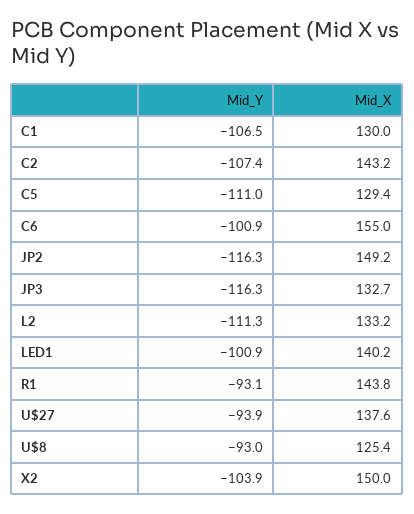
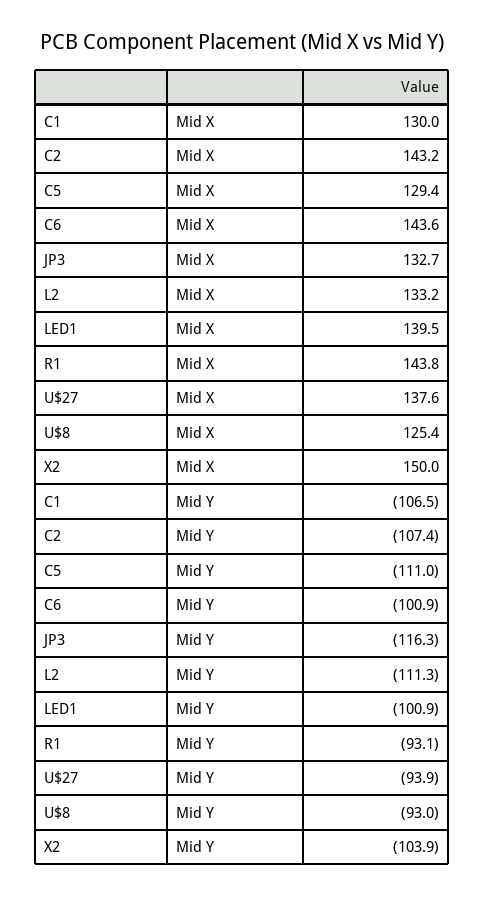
Mid_X, C6: 155 -> 143.6
Mid_Y, JP2: -116.3 -> none
Mid_X, JP2: 149.2 -> none
Mid_X, LED1: 140.2 -> 139.5

